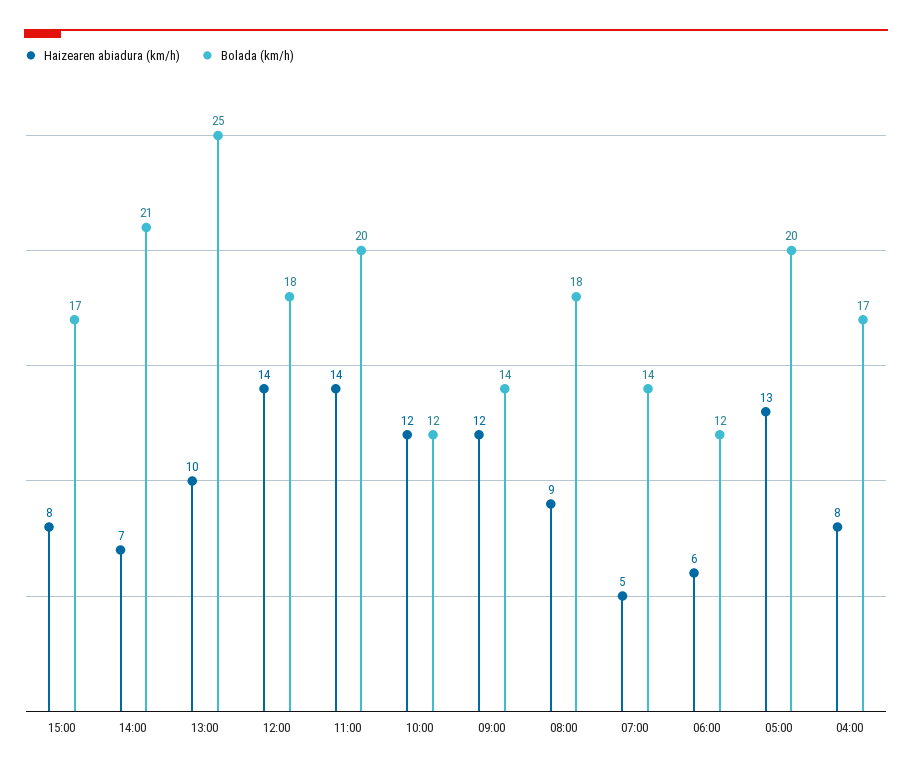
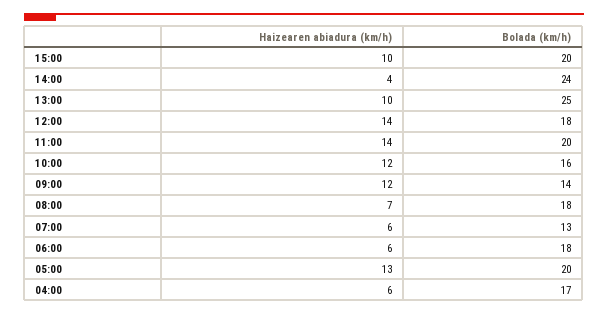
Haizearen abiadura (km/h), 15:00: 8 -> 10
Bolada (km/h), 15:00: 17 -> 20
Haizearen abiadura (km/h), 14:00: 7 -> 4
Bolada (km/h), 14:00: 21 -> 24
Bolada (km/h), 10:00: 12 -> 16
Haizearen abiadura (km/h), 08:00: 9 -> 7
Haizearen abiadura (km/h), 07:00: 5 -> 6
Bolada (km/h), 07:00: 14 -> 13
Bolada (km/h), 06:00: 12 -> 18
Haizearen abiadura (km/h), 04:00: 8 -> 6

